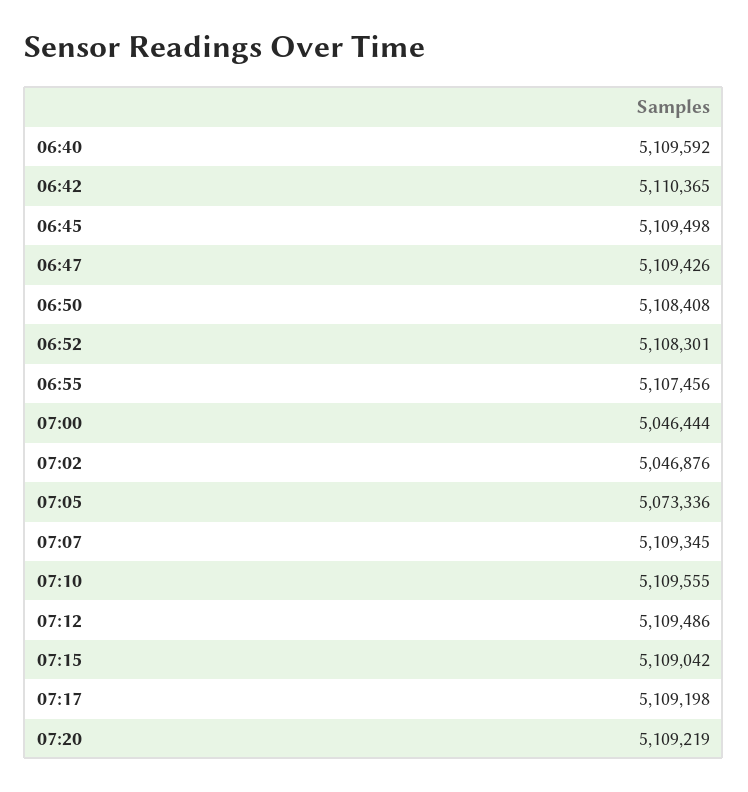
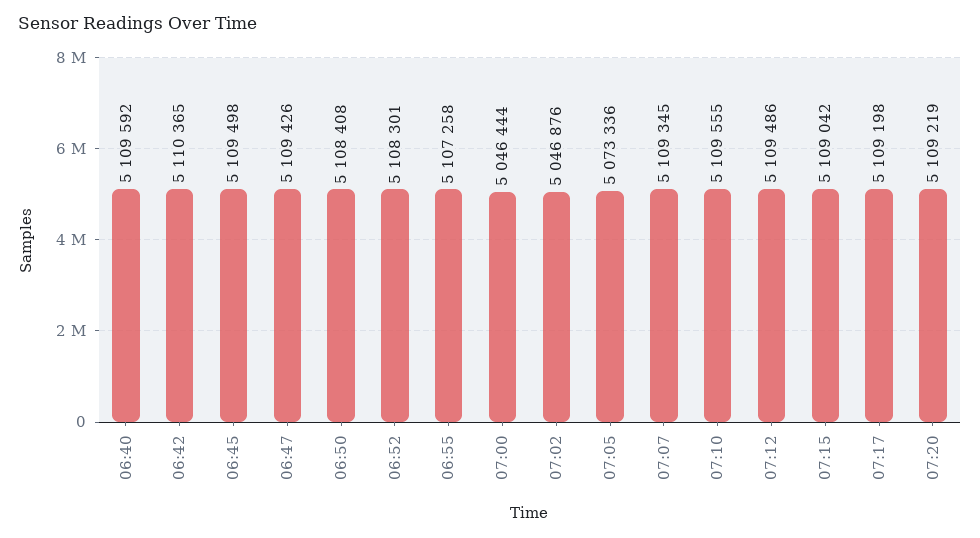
06:55: 5107456 -> 5107258

